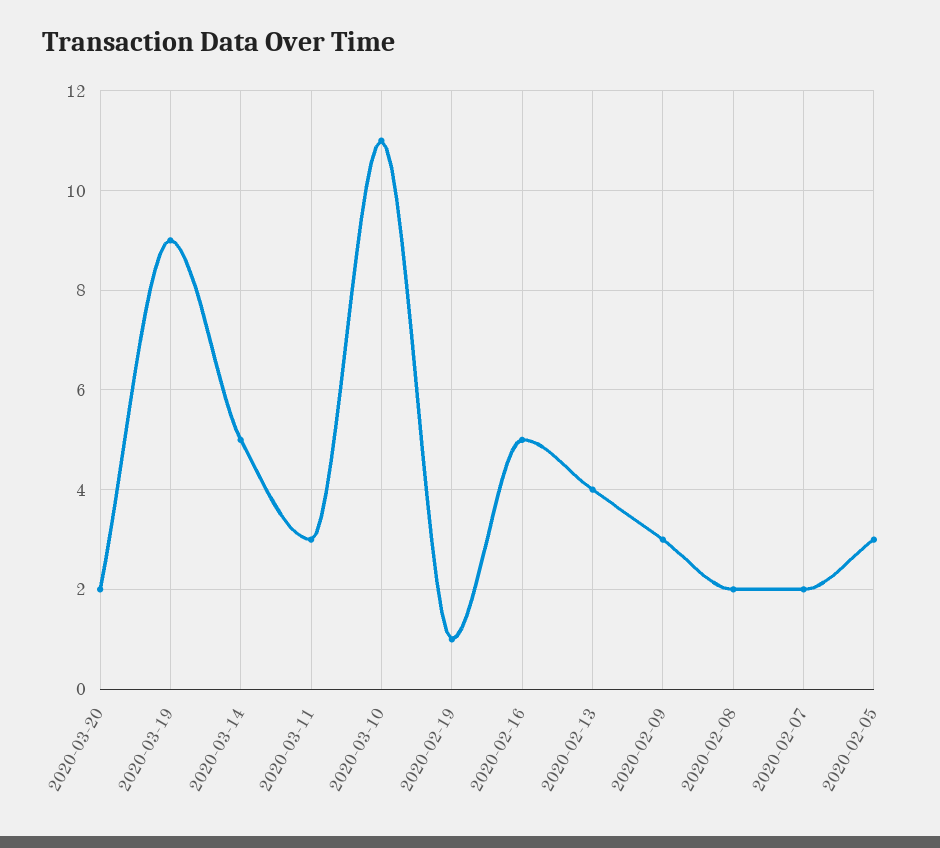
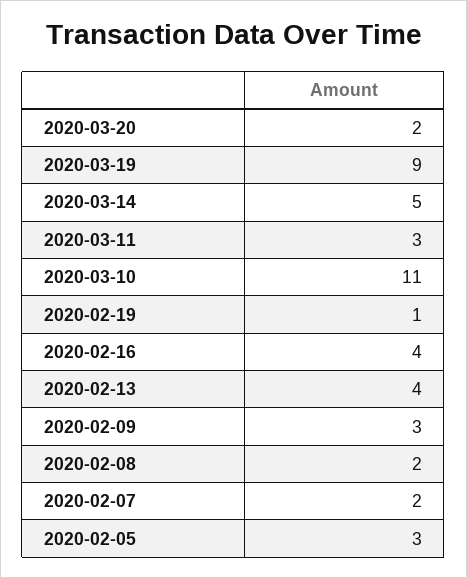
2020-02-16: 5 -> 4

